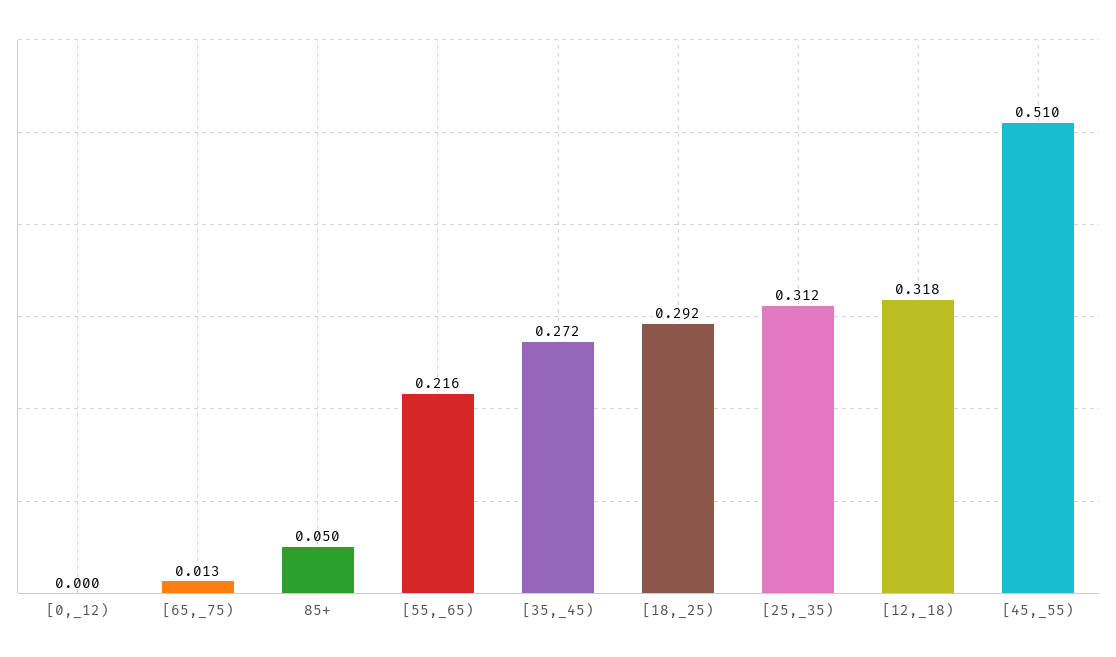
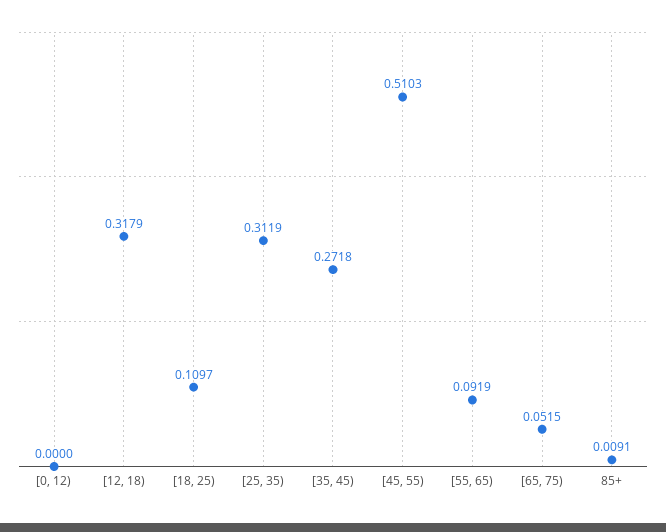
[65,_75): 0.013 -> 0.0515
85+: 0.05 -> 0.0091
[55,_65): 0.216 -> 0.0919
[18,_25): 0.292 -> 0.1097

